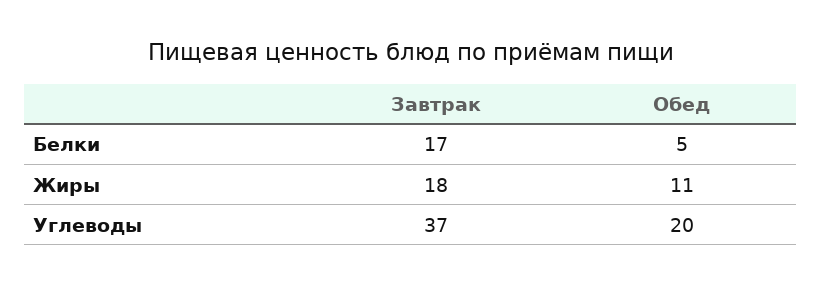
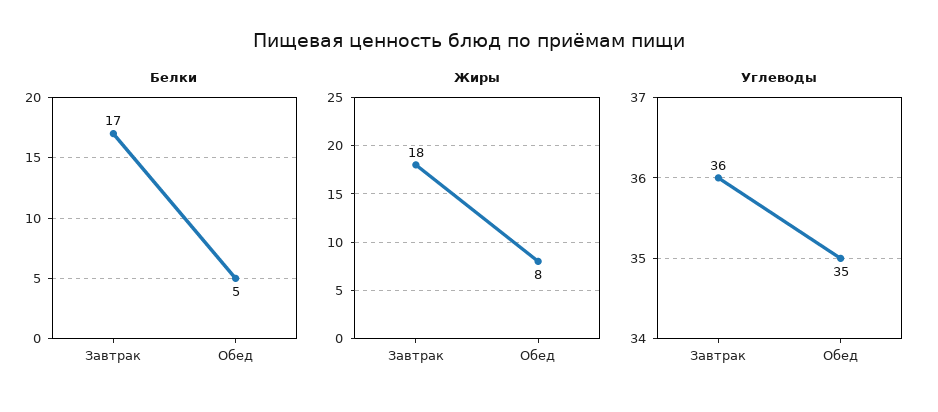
Жиры, Обед: 11 -> 8
Углеводы, Завтрак: 37 -> 36
Углеводы, Обед: 20 -> 35

